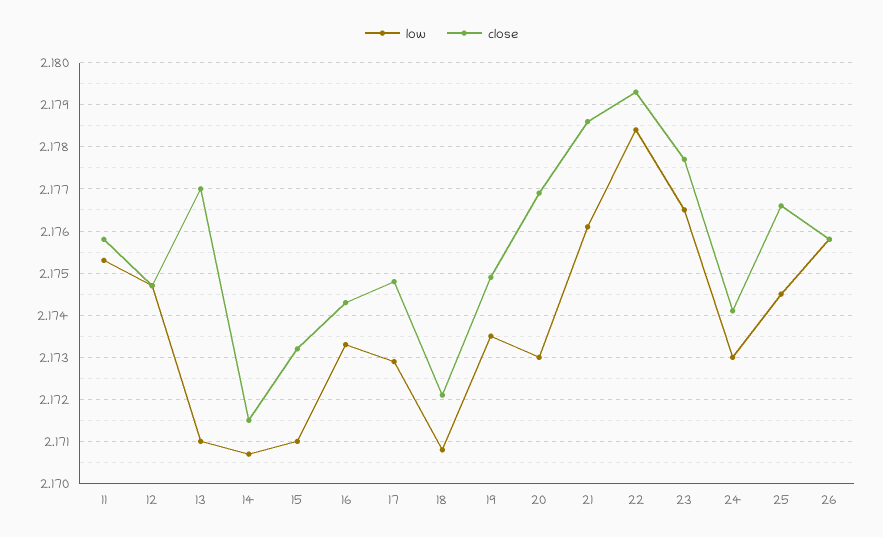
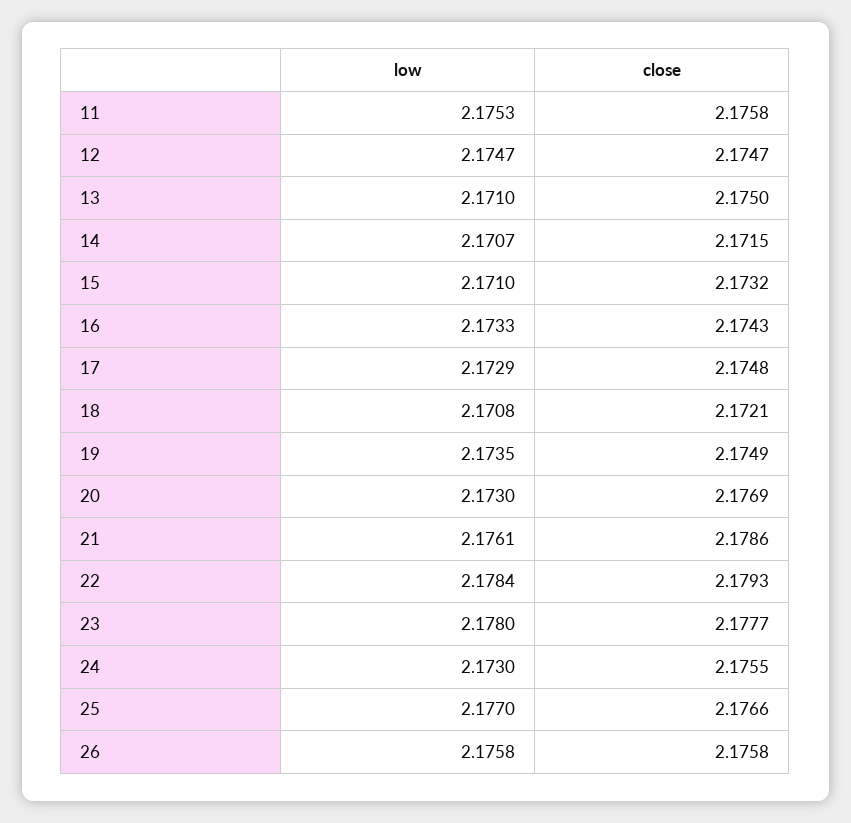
close, 13: 2.177 -> 2.175
low, 23: 2.1765 -> 2.178
close, 24: 2.174 -> 2.1755
low, 25: 2.1745 -> 2.177

